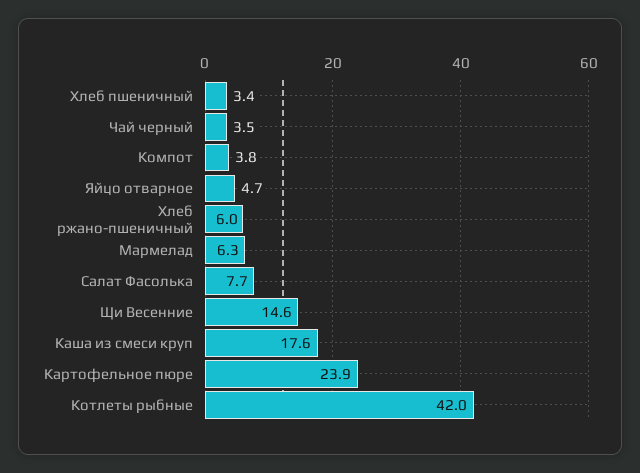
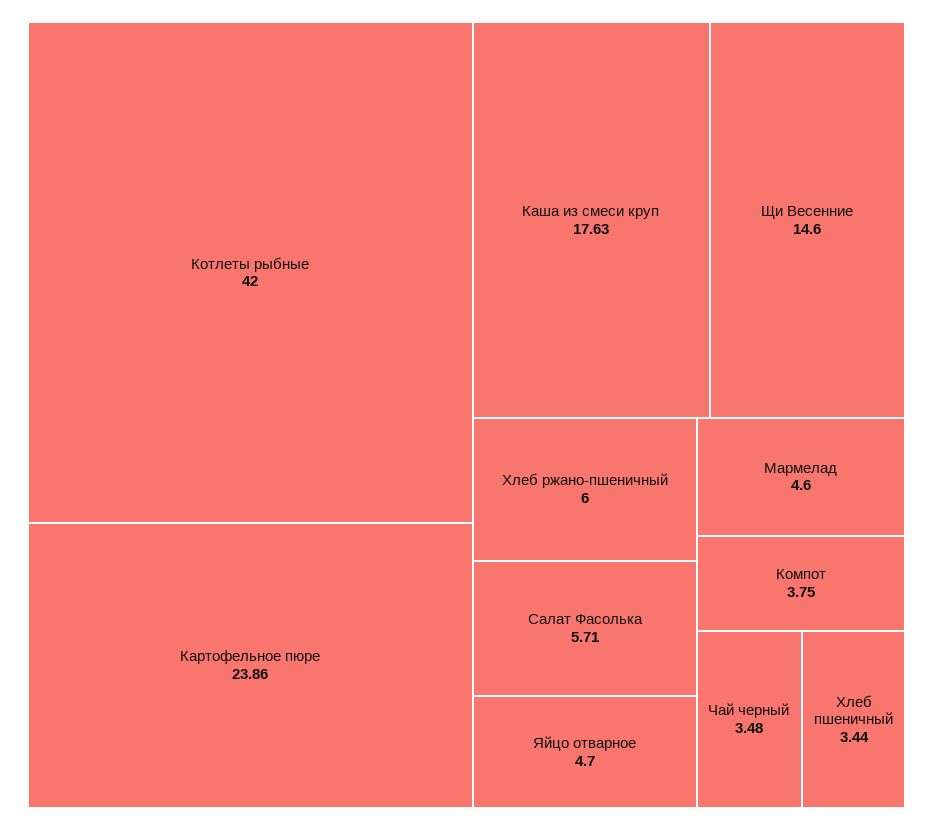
Мармелад: 6.3 -> 4.6
Салат Фасолька: 7.7 -> 5.71

